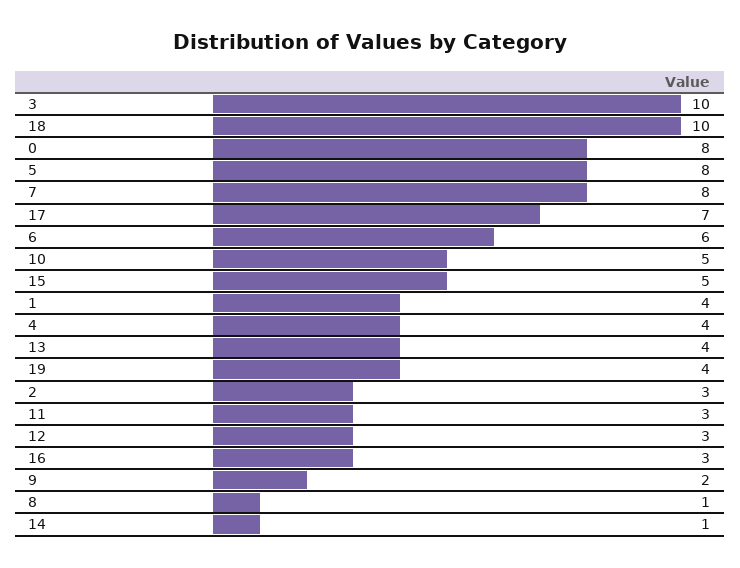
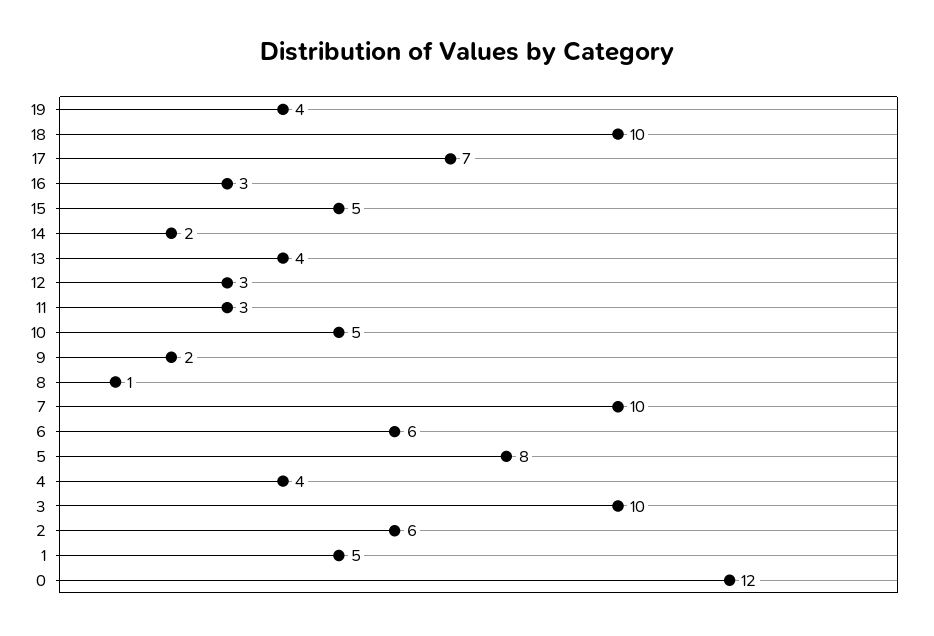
0: 8 -> 12
7: 8 -> 10
1: 4 -> 5
2: 3 -> 6
14: 1 -> 2

